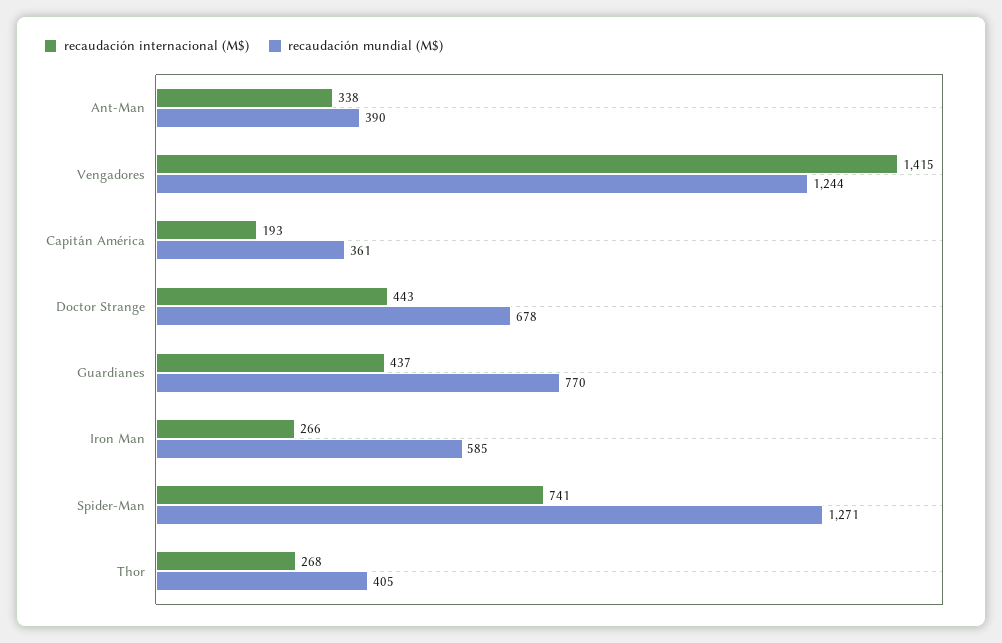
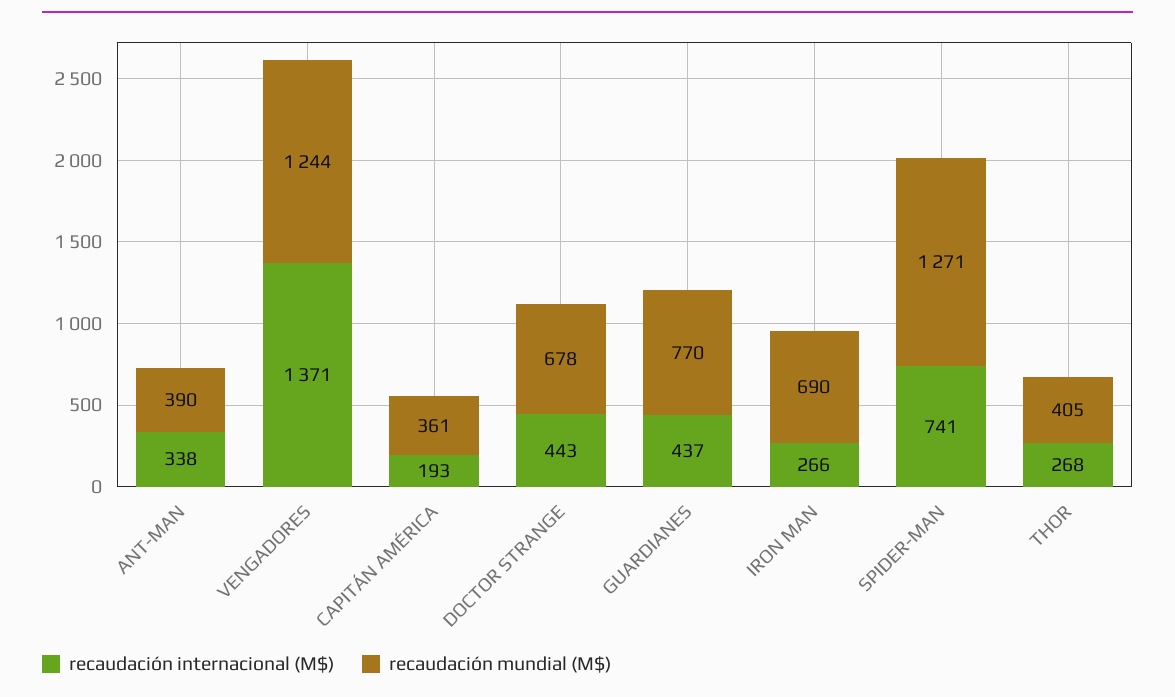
recaudación internacional (M$), Vengadores: 1415 -> 1371
recaudación mundial (M$), Iron Man: 585 -> 690

